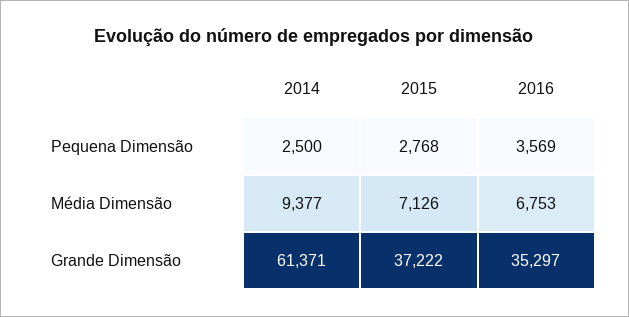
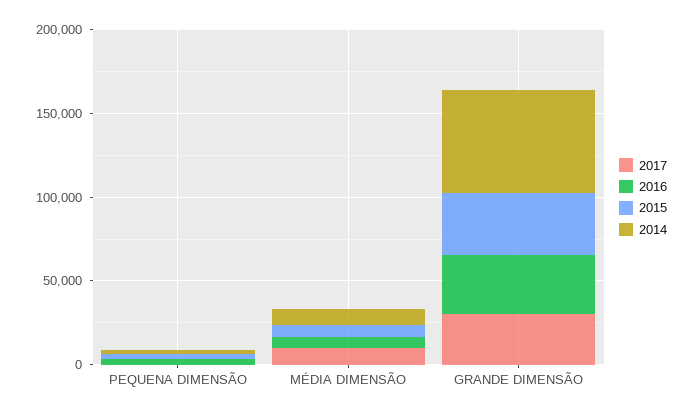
2017, Pequena Dimensão: none -> 0
2017, Média Dimensão: none -> 10000
2017, Grande Dimensão: none -> 30000

